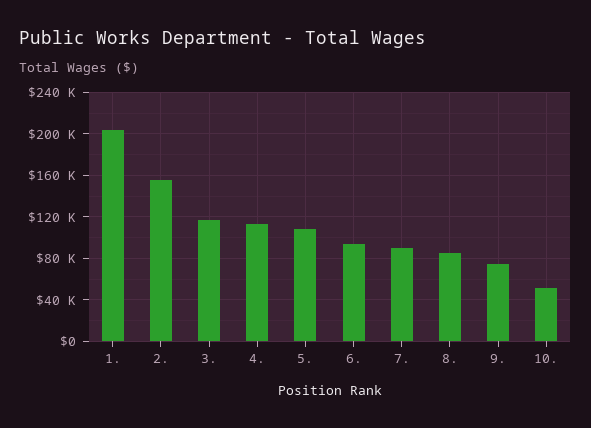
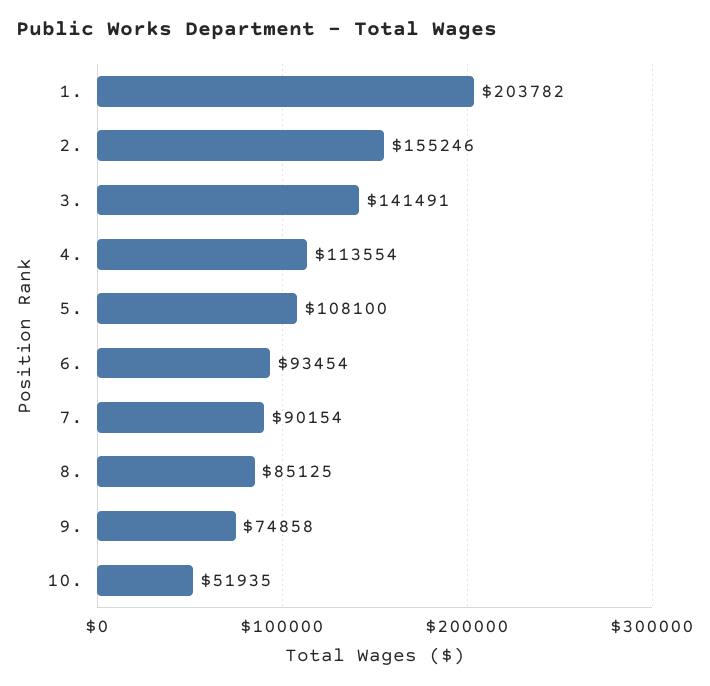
3.: 120000 -> 141491

